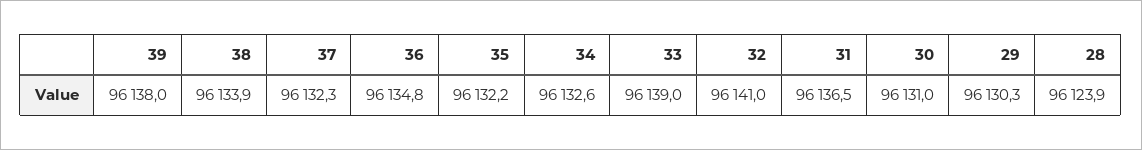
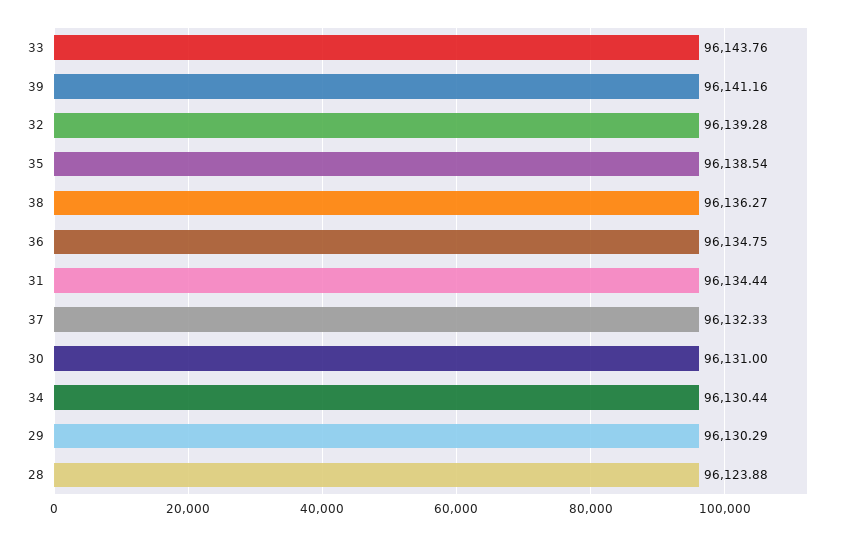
39: 96138 -> 96141.16
38: 96133.9 -> 96136.27
35: 96132.2 -> 96138.54
34: 96132.6 -> 96130.44
33: 96139 -> 96143.76
32: 96141 -> 96139.28
31: 96136.5 -> 96134.44

